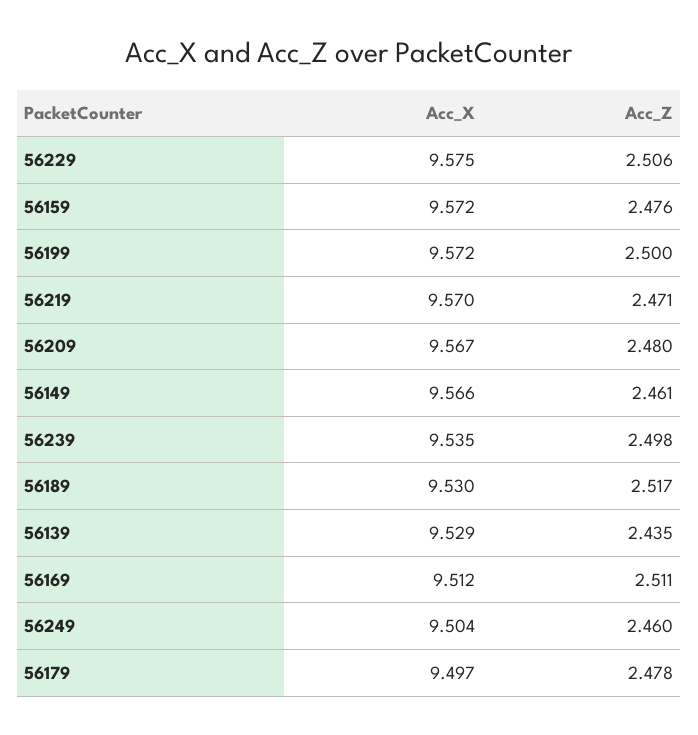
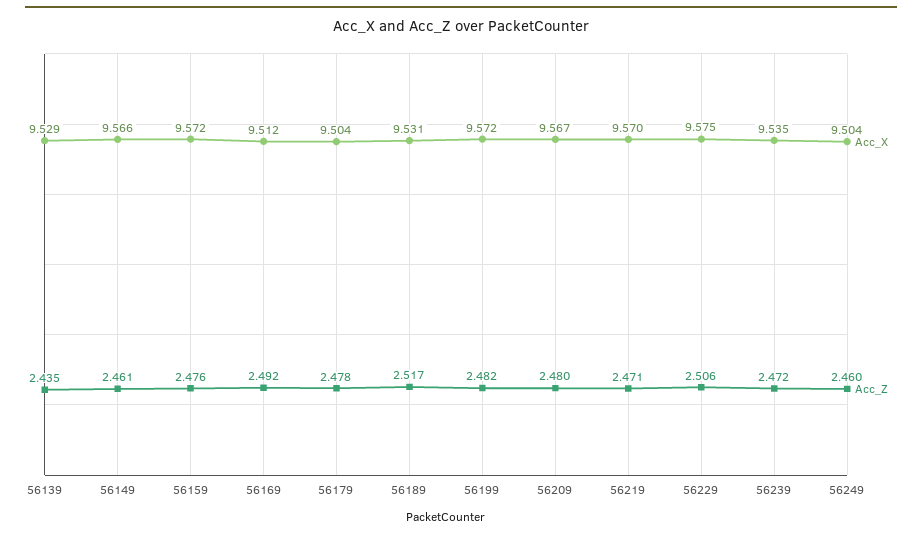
Acc_Z, 56199: 2.5 -> 2.482
Acc_Z, 56239: 2.498 -> 2.472
Acc_X, 56189: 9.53 -> 9.531
Acc_Z, 56169: 2.511 -> 2.492
Acc_X, 56179: 9.497 -> 9.504

